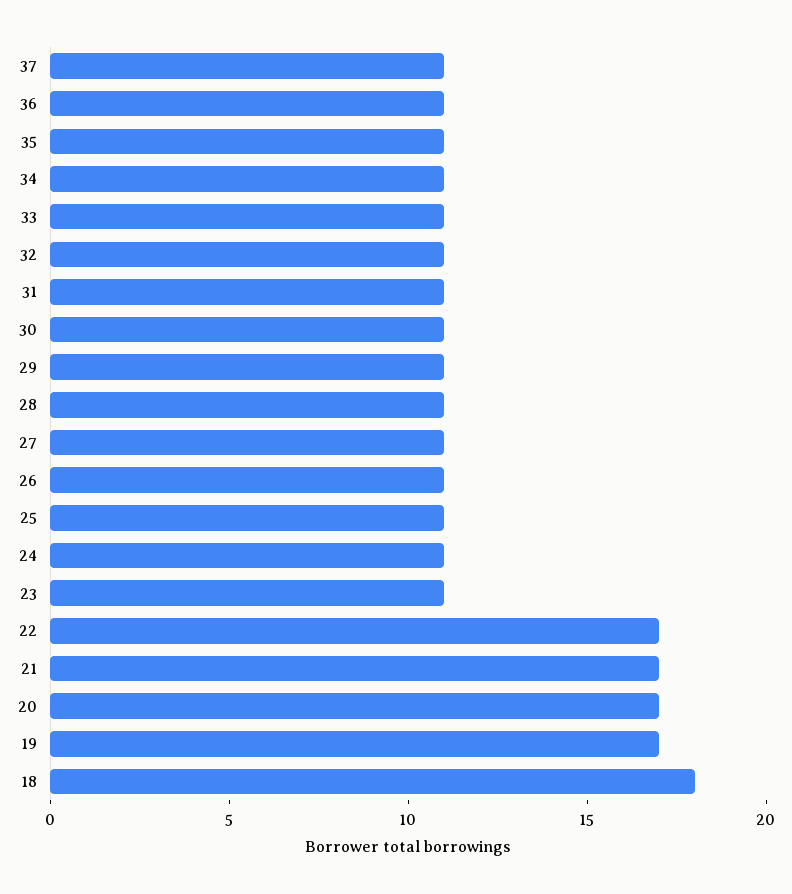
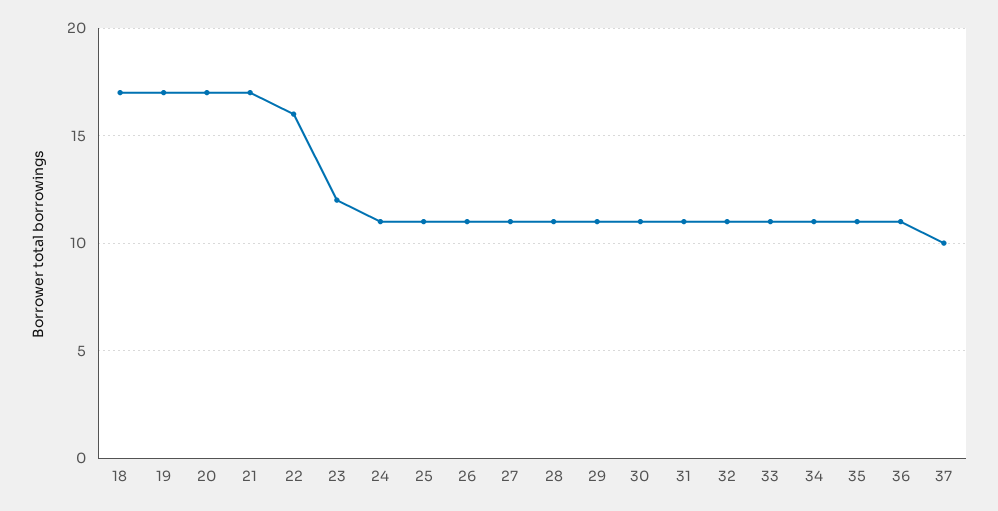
37: 11 -> 10
23: 11 -> 12
22: 17 -> 16
18: 18 -> 17

